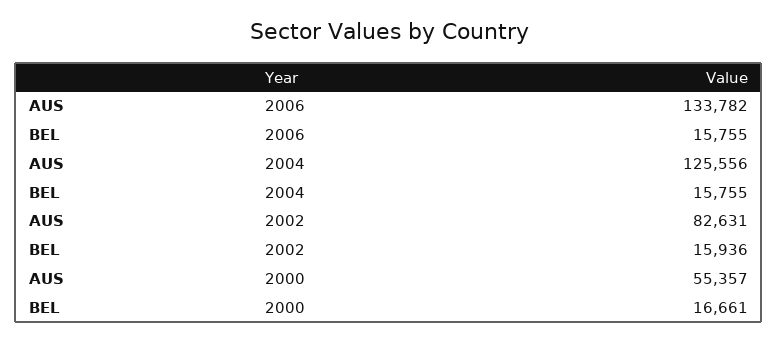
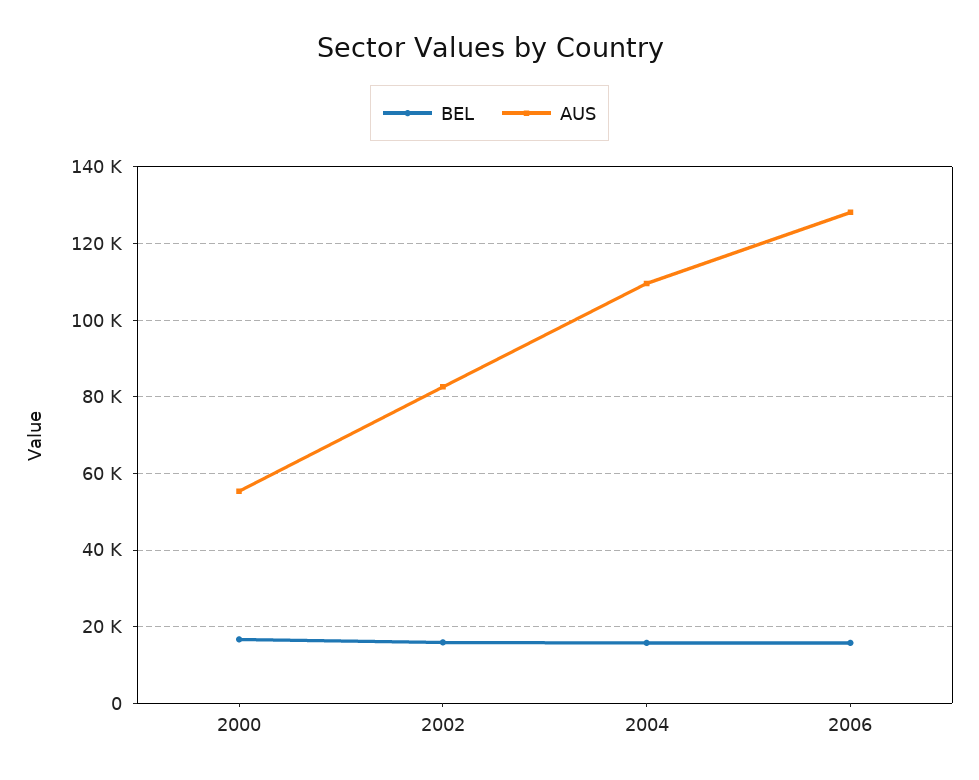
AUS, 2006: 133782 -> 128000
AUS, 2004: 125556 -> 110000

